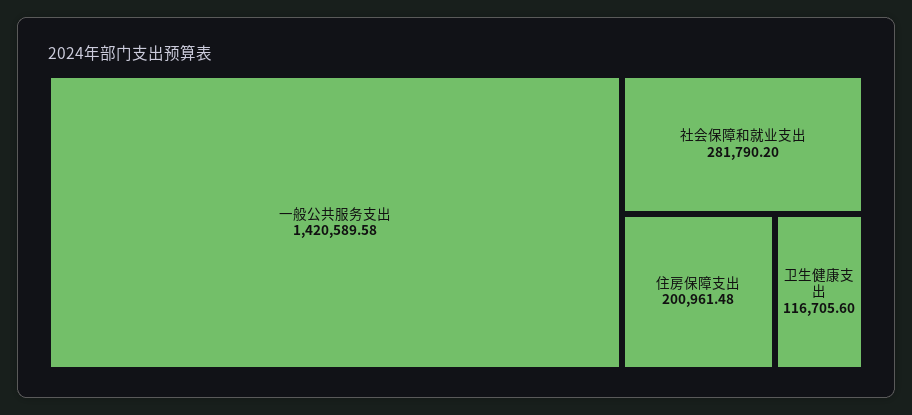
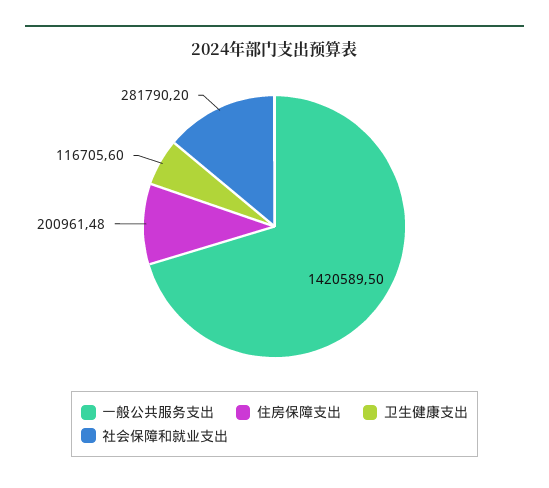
一般公共服务支出: 1420589.58 -> 1420589.5

